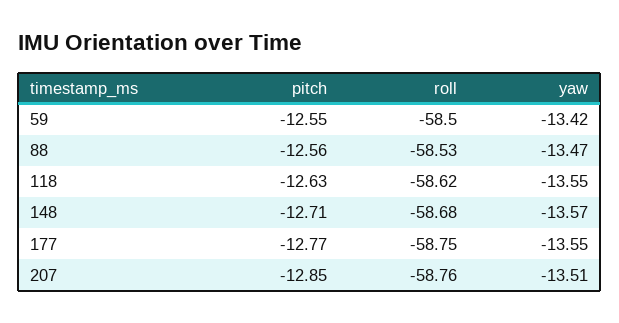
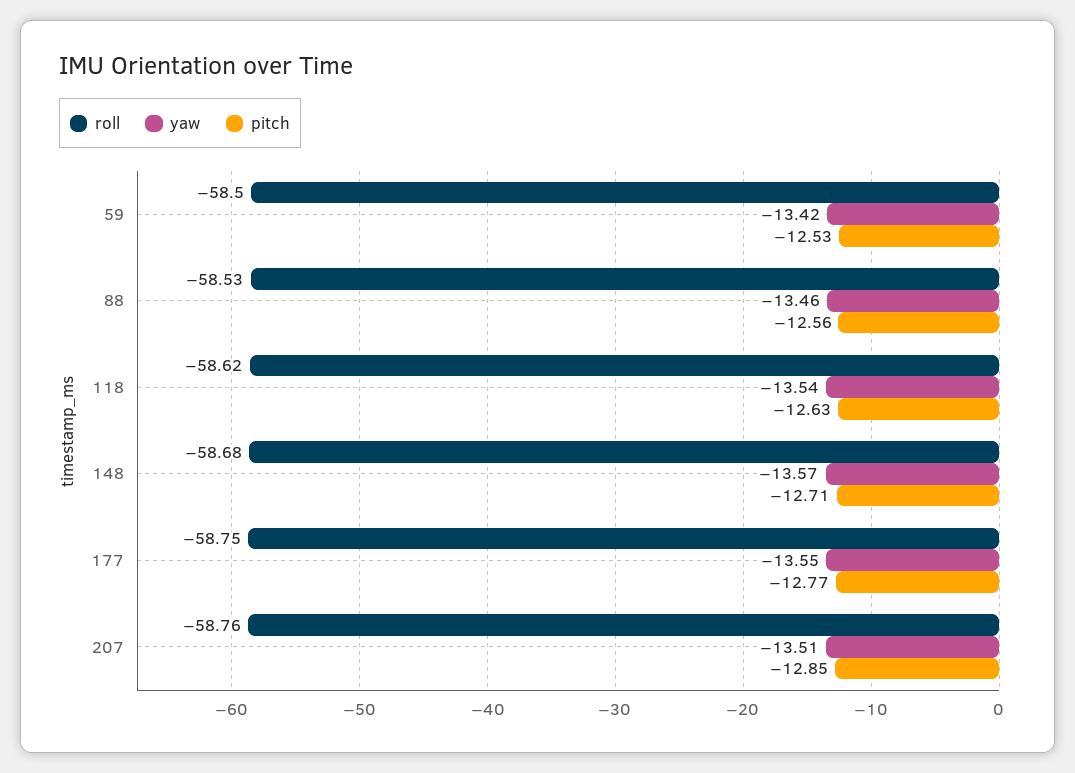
pitch, 59: -12.55 -> -12.53
yaw, 88: -13.47 -> -13.46
yaw, 118: -13.55 -> -13.54

